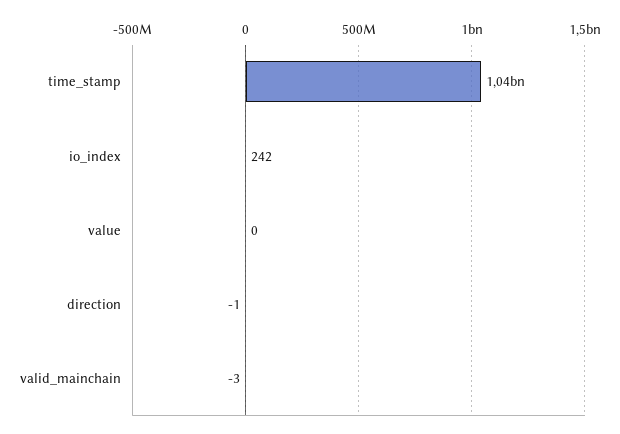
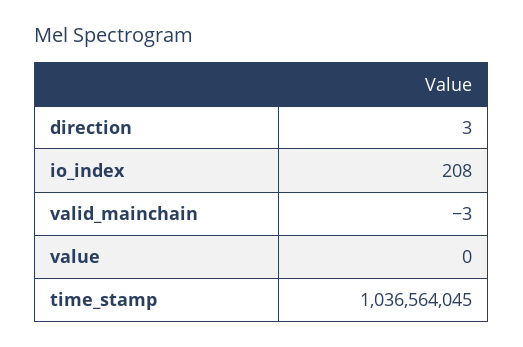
io_index: 242 -> 208
direction: -1 -> 3

